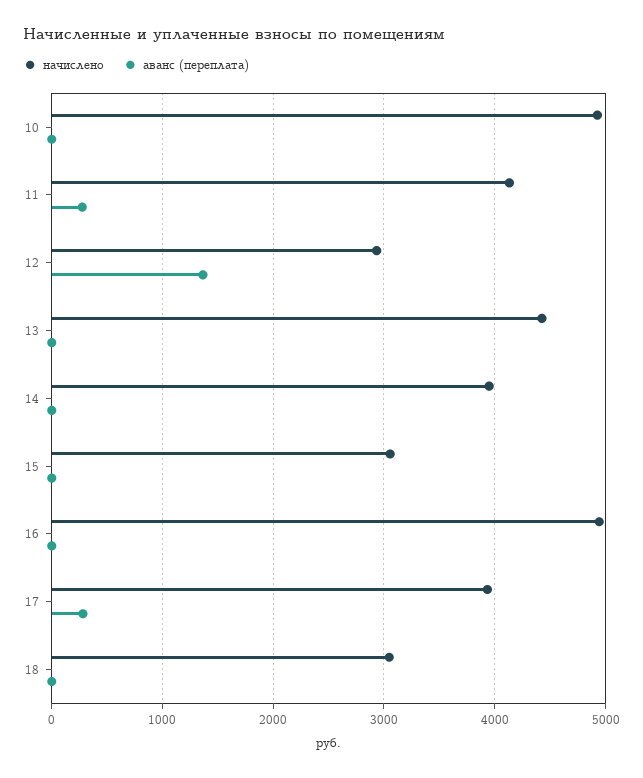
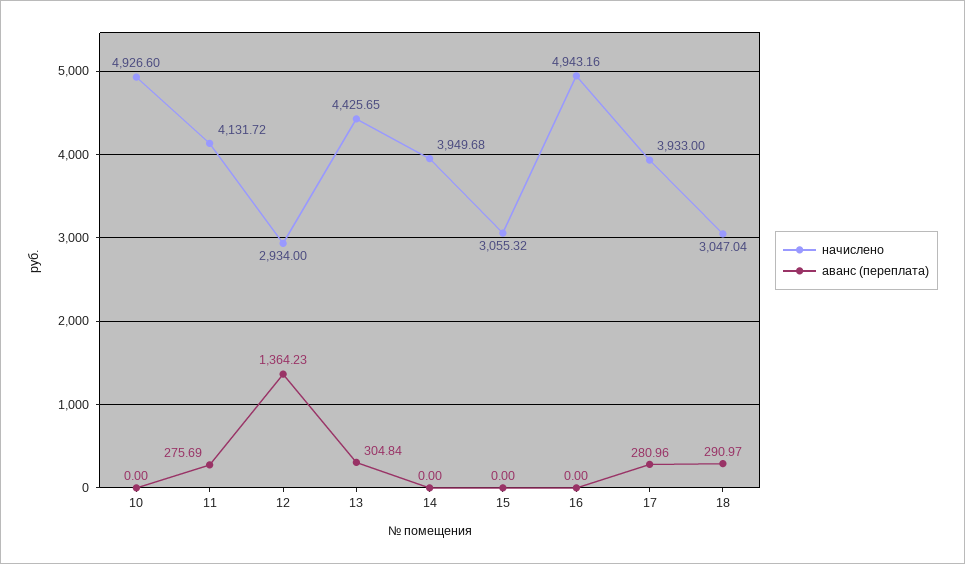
аванс (переплата), 13: 0 -> 304.84
аванс (переплата), 18: 0 -> 290.97

